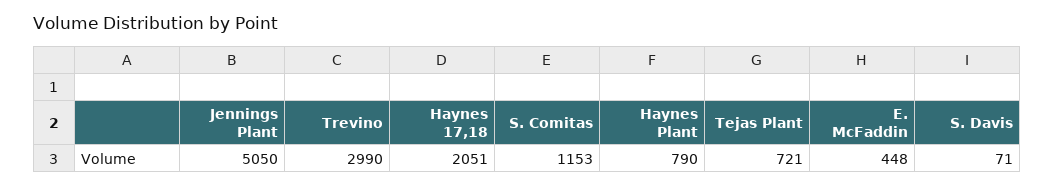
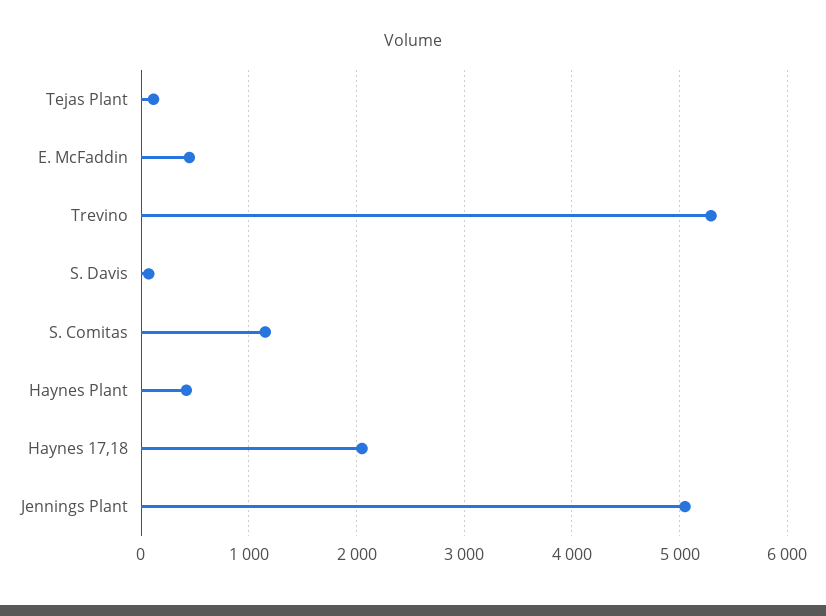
Trevino: 2990 -> 5300
Haynes Plant: 790 -> 400
Tejas Plant: 721 -> 100

